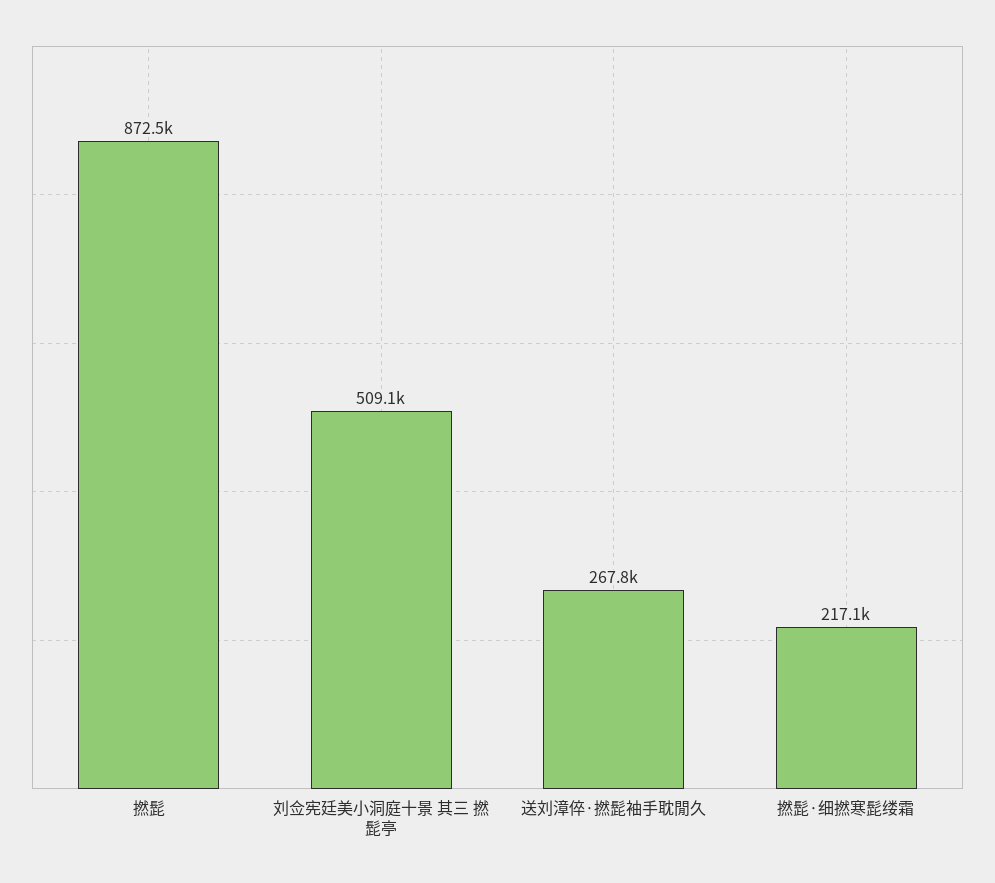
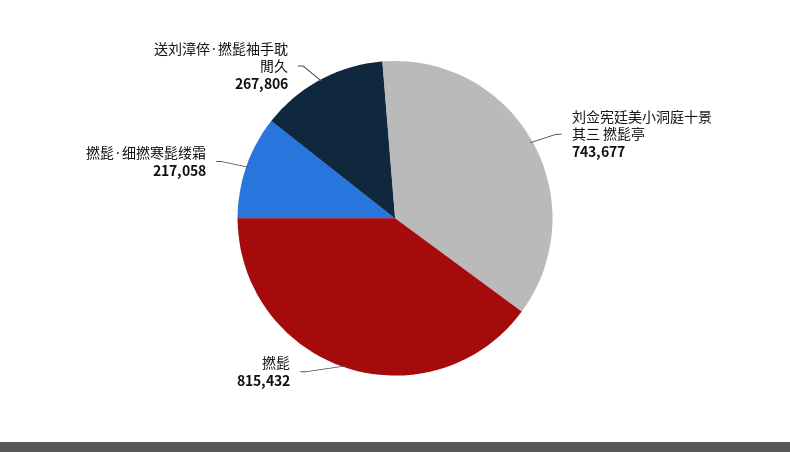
撚髭: 872500 -> 815432
刘佥宪廷美小洞庭十景 其三 撚髭亭: 509100 -> 743677

